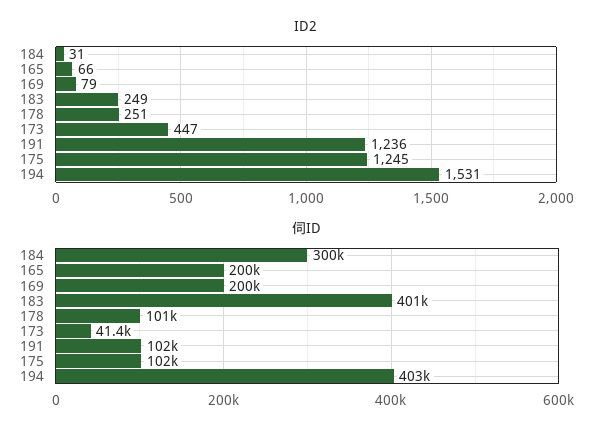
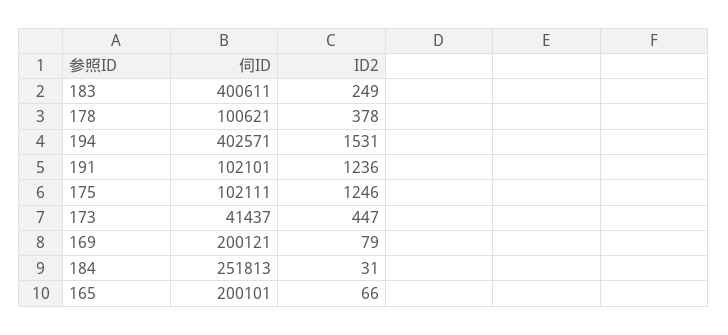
ID2, 178: 251 -> 378
ID2, 175: 1245 -> 1246
伺ID, 184: 300000 -> 251813

